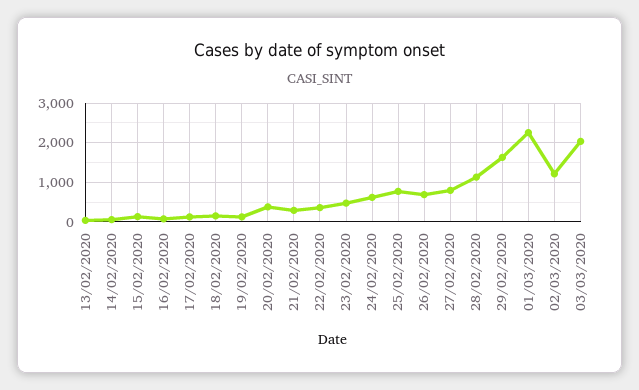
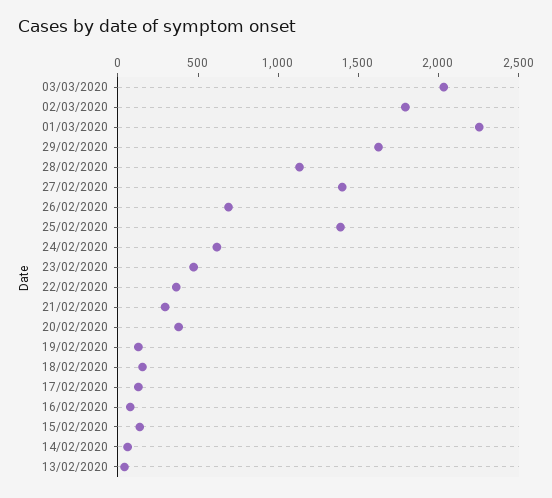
25/02/2020: 800 -> 1400
27/02/2020: 800 -> 1400
02/03/2020: 1200 -> 1800

